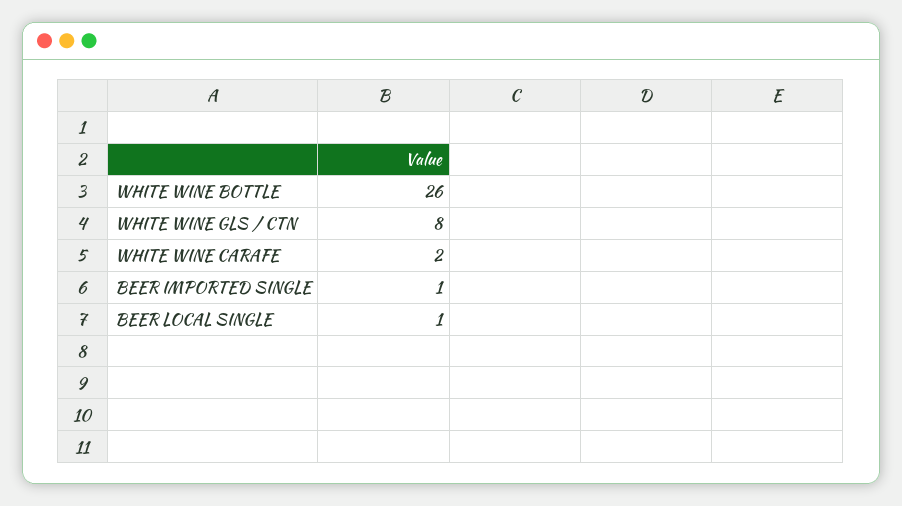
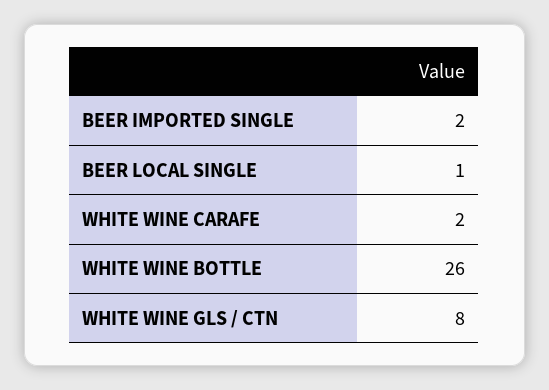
BEER IMPORTED SINGLE: 1 -> 2

